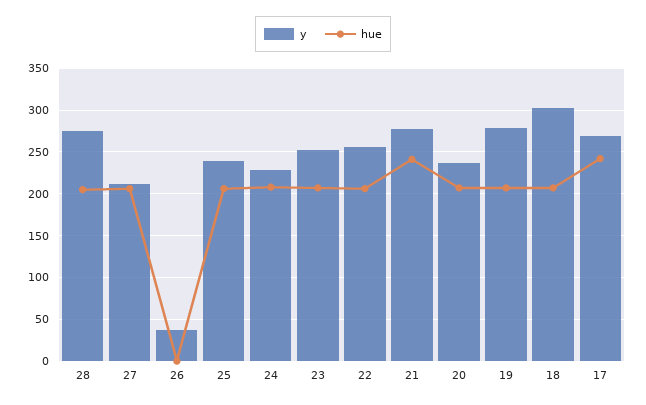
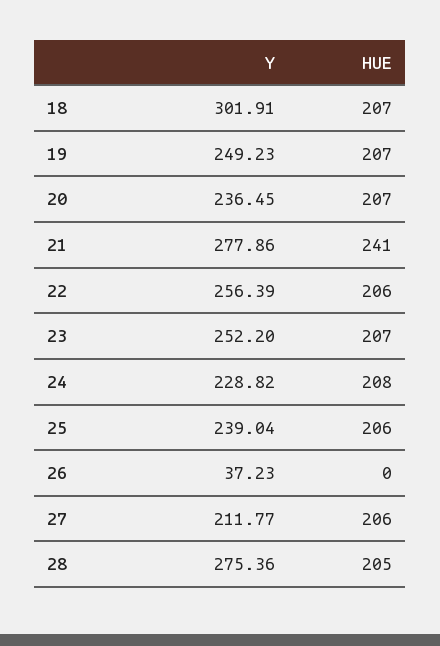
y, 19: 280 -> 249.23
y, 17: 270 -> none
hue, 17: 240 -> none

